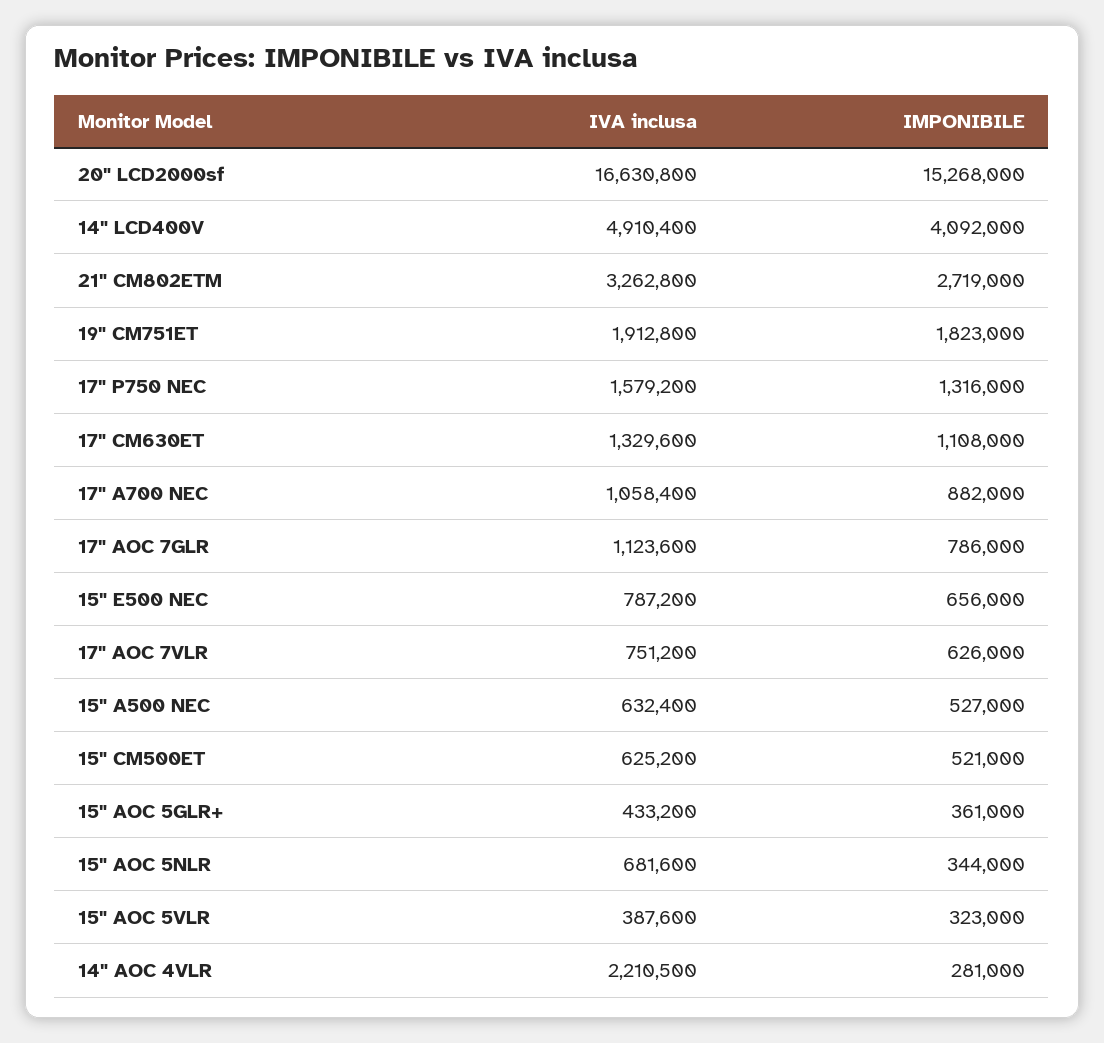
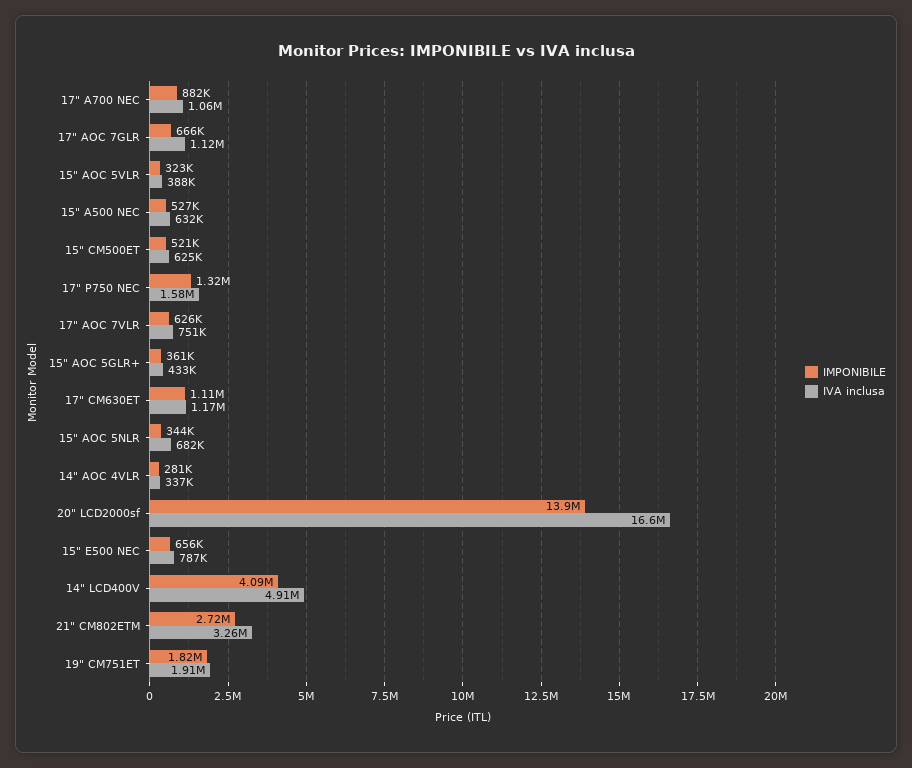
IMPONIBILE, 20" LCD2000sf: 15268000 -> 13900000
IVA inclusa, 17" CM630ET: 1329600 -> 1170000
IMPONIBILE, 17" AOC 7GLR: 786000 -> 666000
IVA inclusa, 14" AOC 4VLR: 2210500 -> 337000

